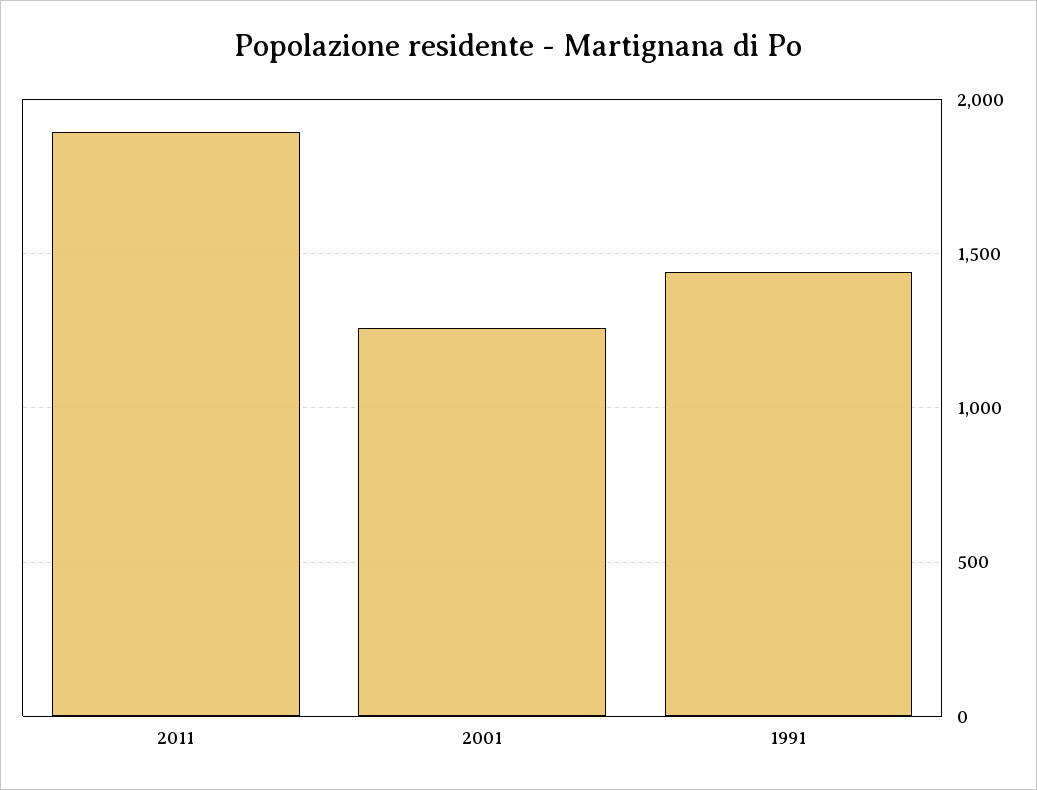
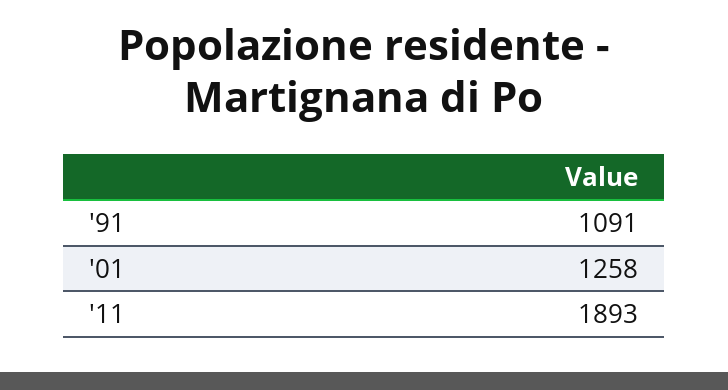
1991: 1450 -> 1091

